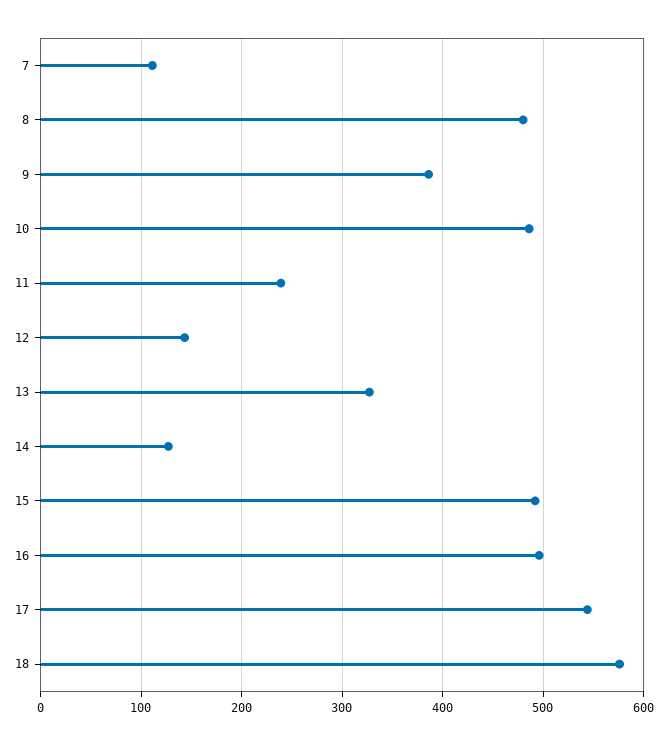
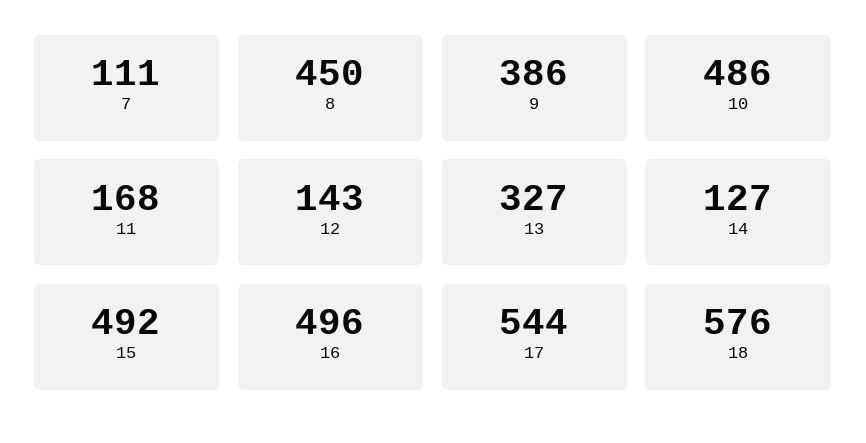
8: 480 -> 450
11: 240 -> 168

